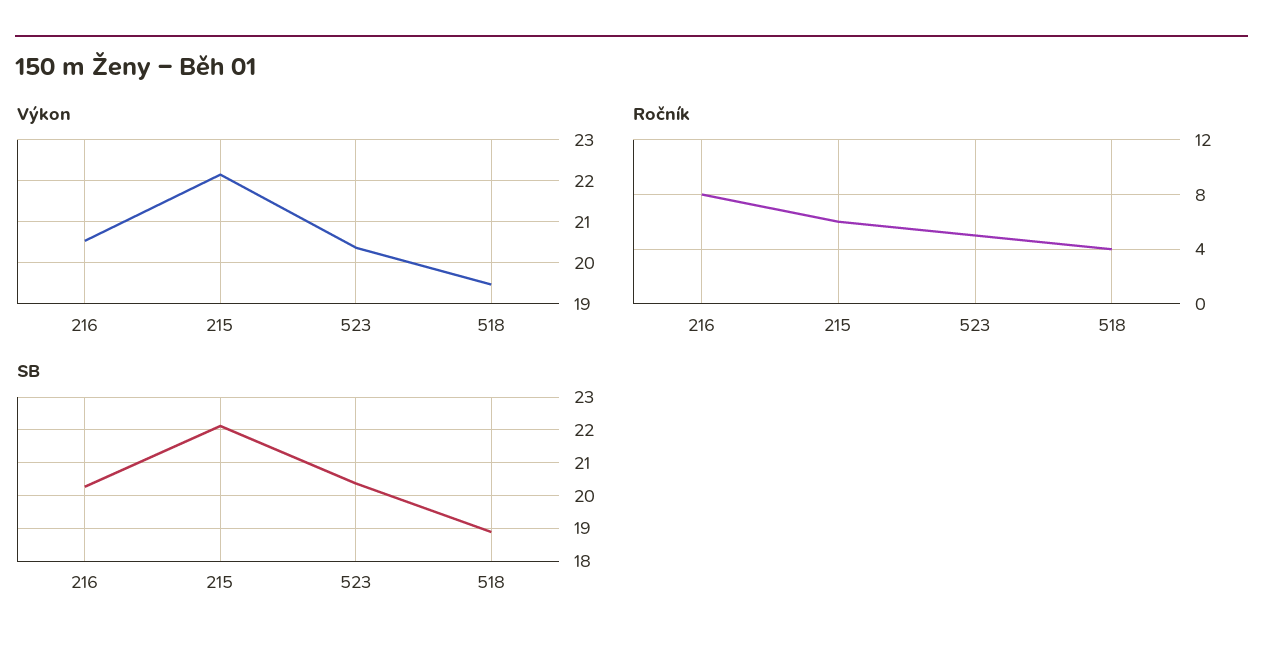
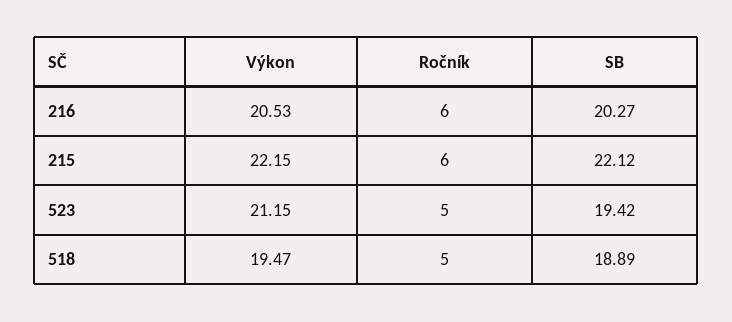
Výkon, 523: 20.4 -> 21.15
Ročník, 216: 8 -> 6
Ročník, 518: 4 -> 5
SB, 523: 20.4 -> 19.42

